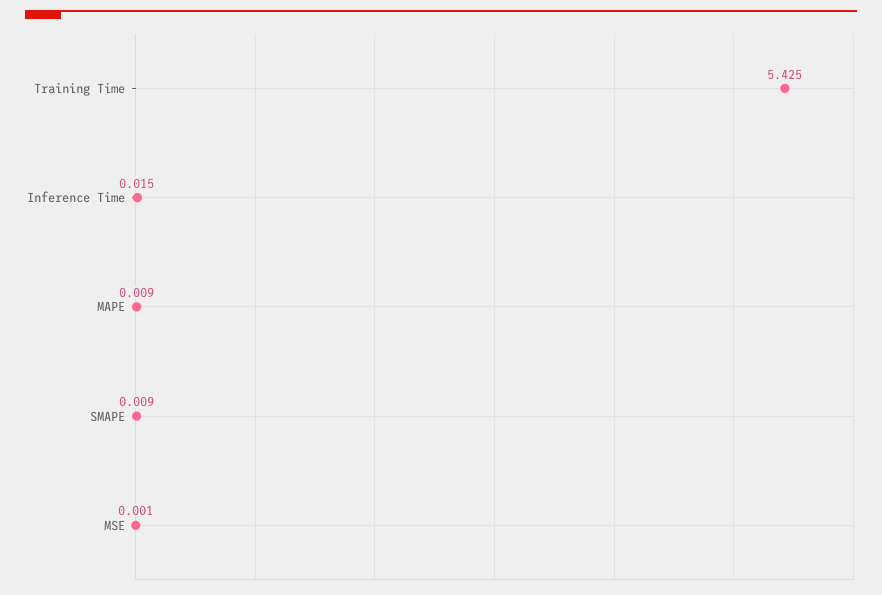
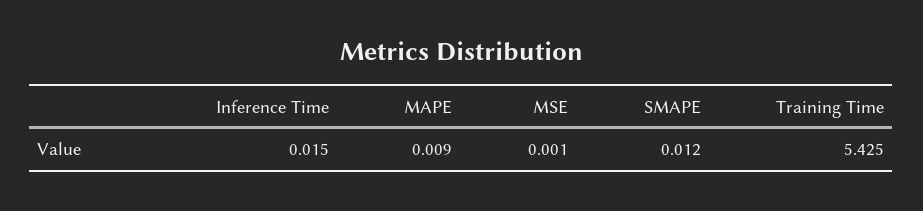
SMAPE: 0.009 -> 0.012

